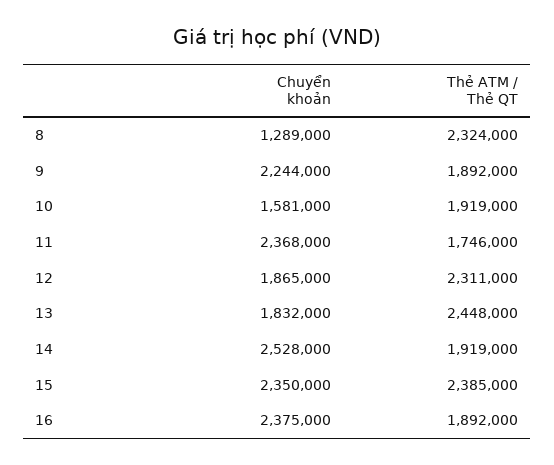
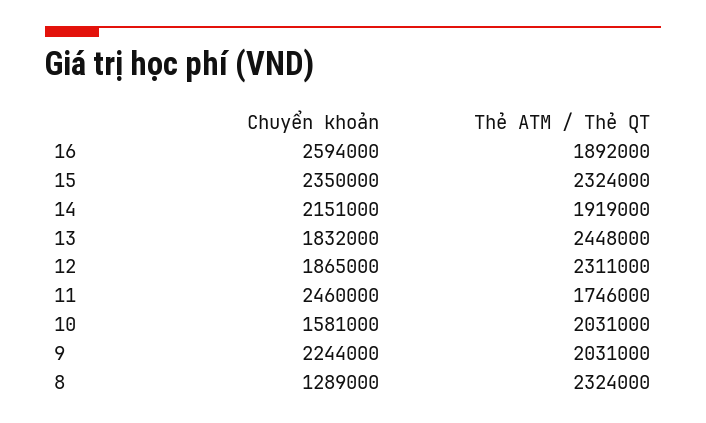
Thẻ ATM / Thẻ QT, 9: 1892000 -> 2031000
Thẻ ATM / Thẻ QT, 10: 1919000 -> 2031000
Chuyển khoản, 11: 2368000 -> 2460000
Chuyển khoản, 14: 2528000 -> 2151000
Thẻ ATM / Thẻ QT, 15: 2385000 -> 2324000
Chuyển khoản, 16: 2375000 -> 2594000

